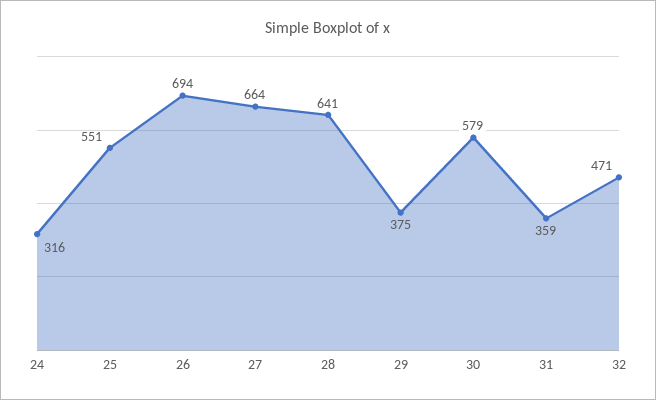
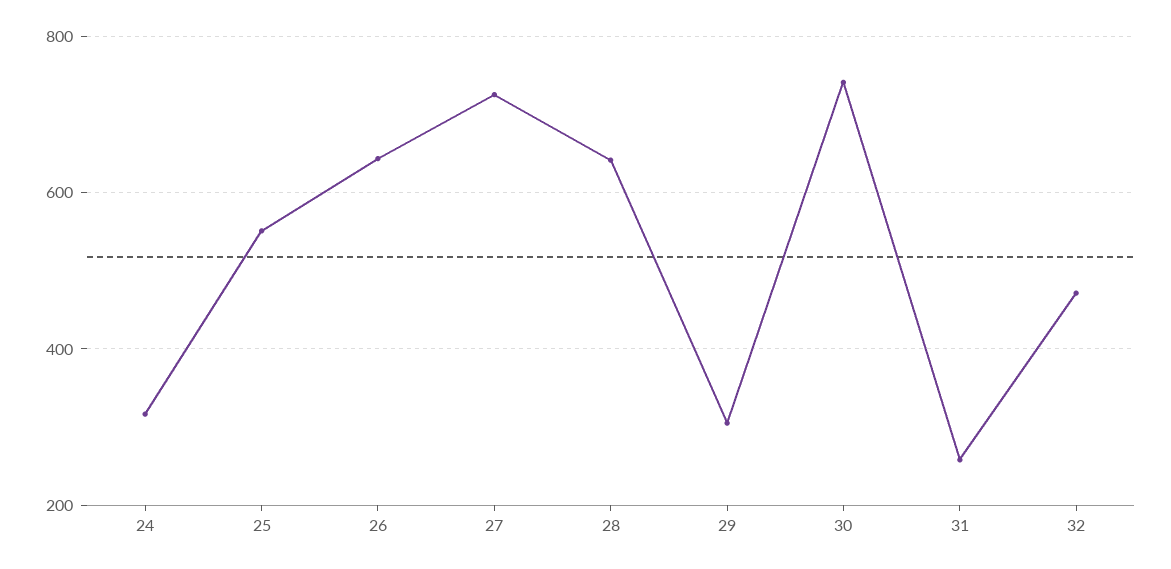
26: 694 -> 640
27: 664 -> 720
29: 375 -> 300
30: 579 -> 740
31: 359 -> 260

